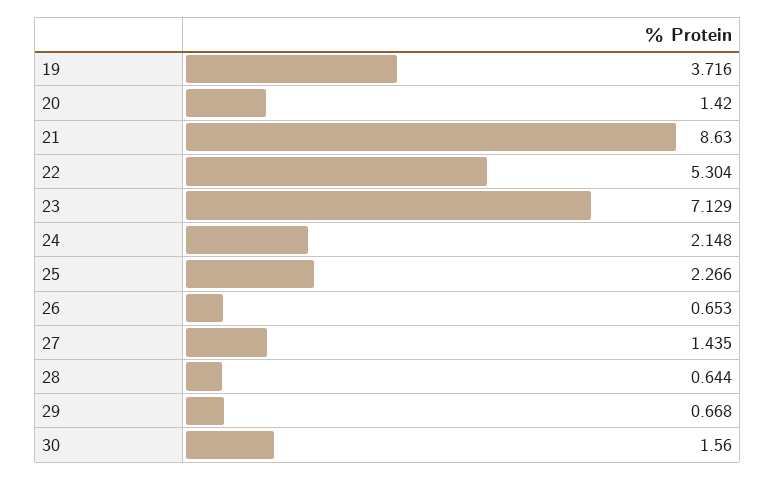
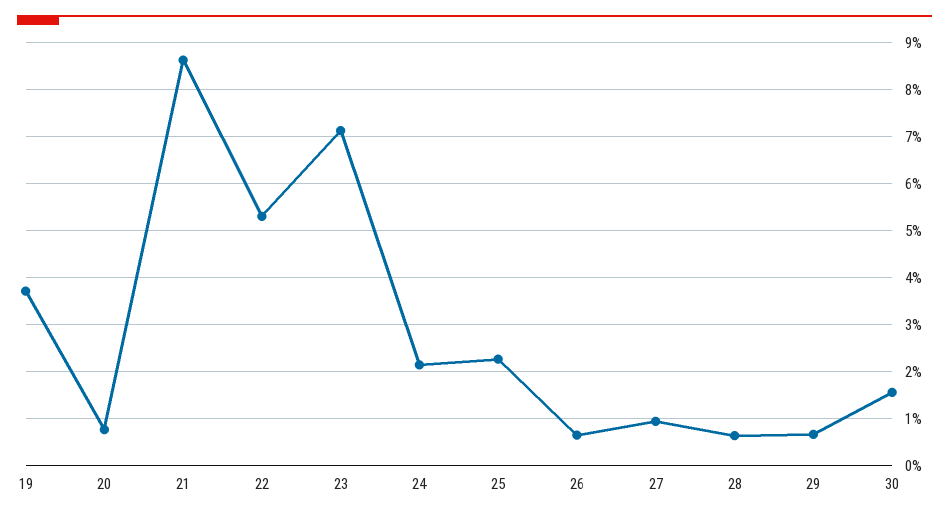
20: 1.42 -> 0.8
27: 1.435 -> 1

